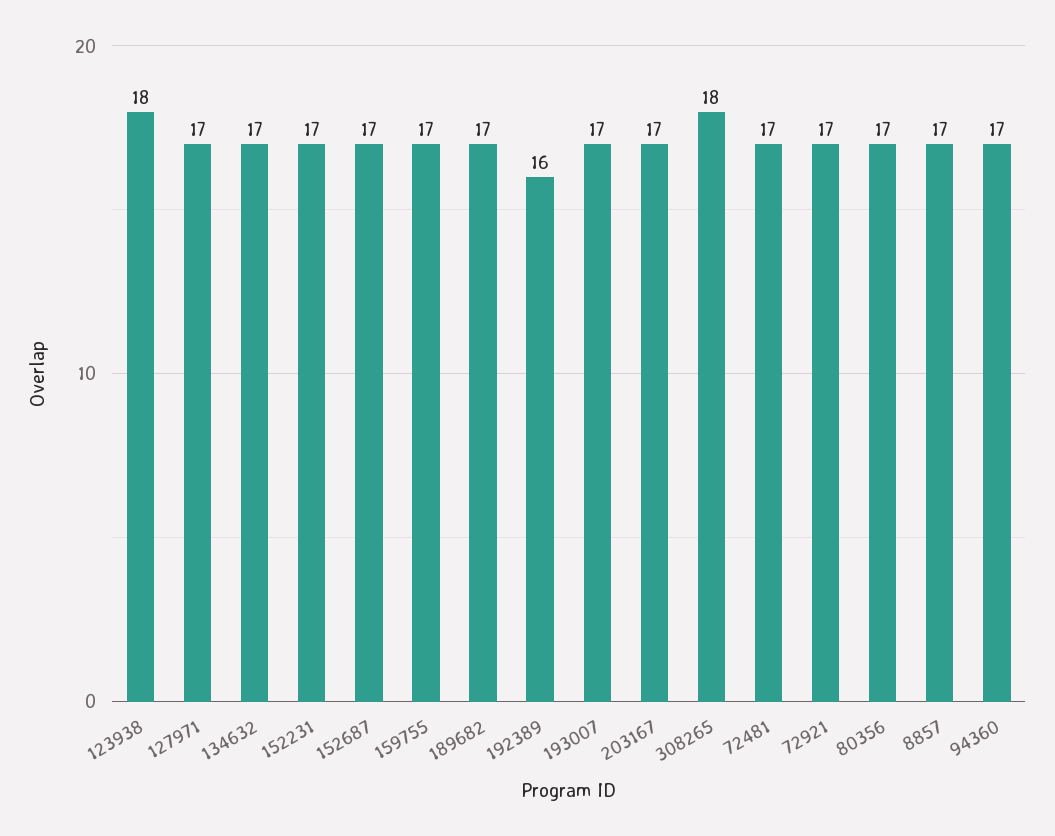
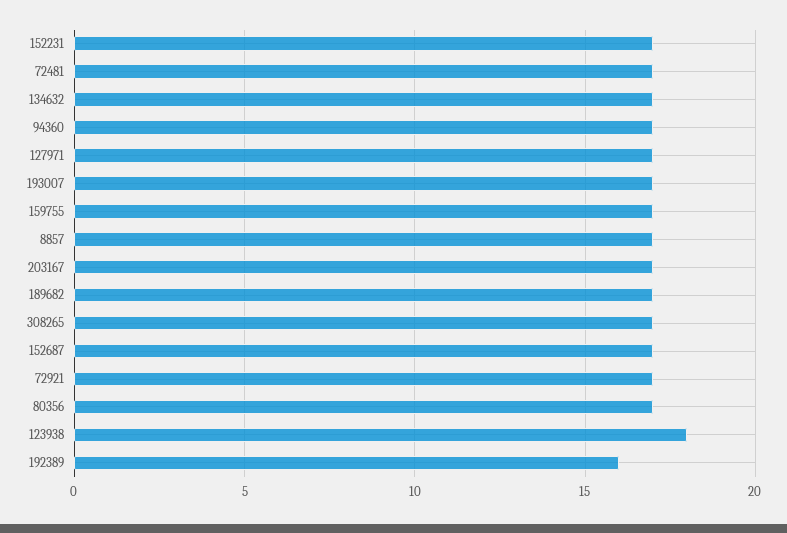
308265: 18 -> 17

